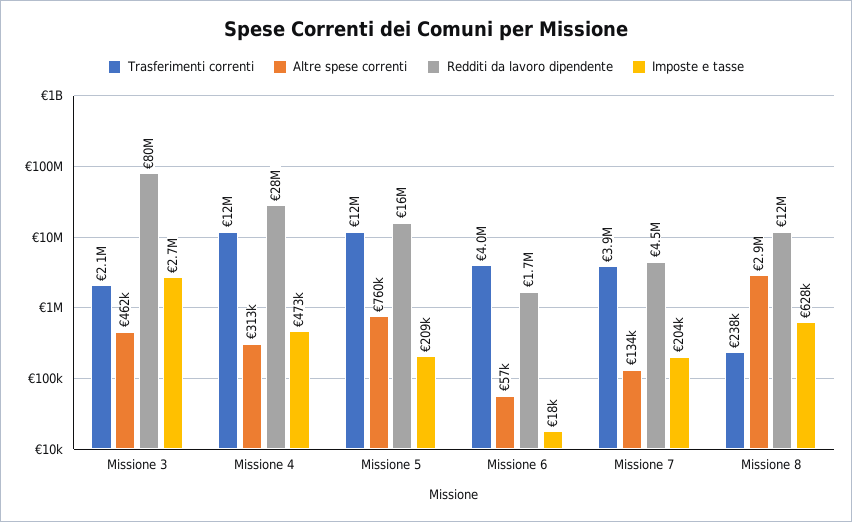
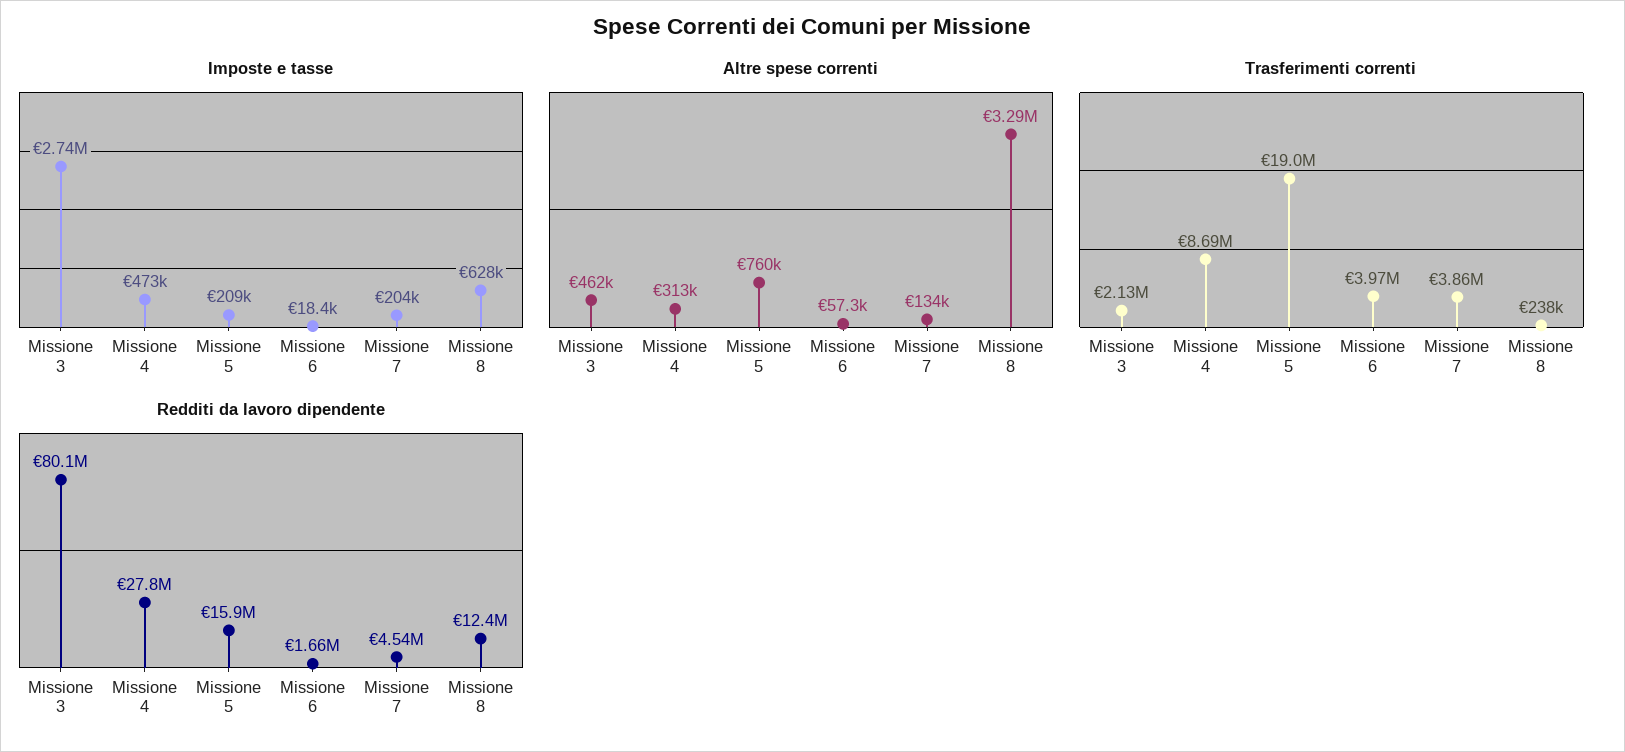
Trasferimenti correnti, Missione 4: 12000000 -> 8690000
Trasferimenti correnti, Missione 5: 12000000 -> 19000000
Altre spese correnti, Missione 8: 2900000 -> 3290000

